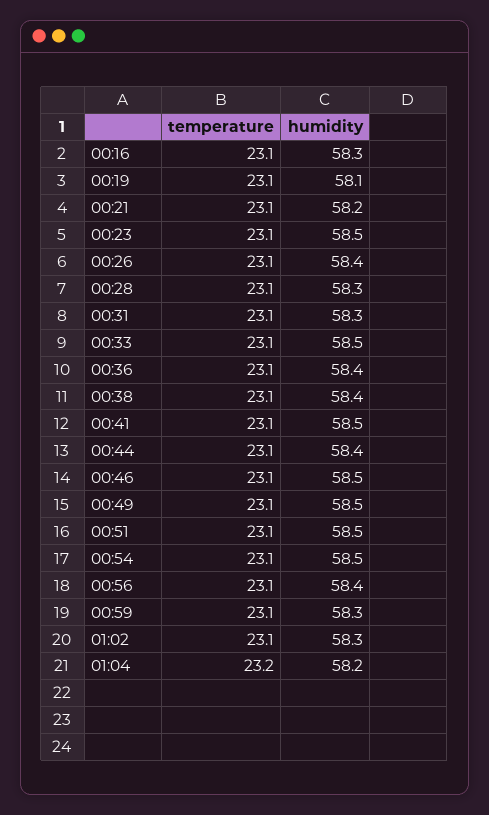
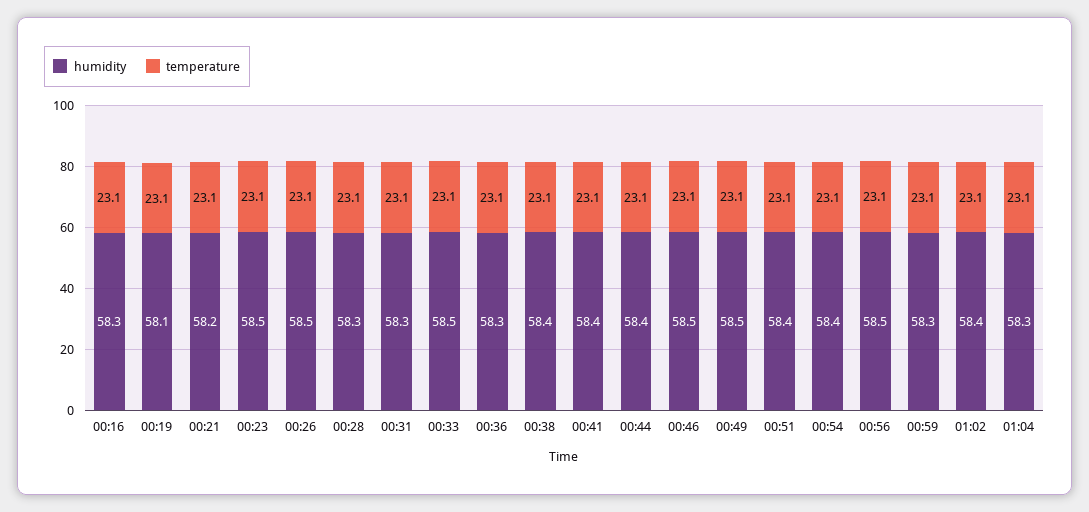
humidity, 00:26: 58.4 -> 58.5
humidity, 00:36: 58.4 -> 58.3
humidity, 00:41: 58.5 -> 58.4
humidity, 00:51: 58.5 -> 58.4
humidity, 00:54: 58.5 -> 58.4
humidity, 00:56: 58.4 -> 58.5
humidity, 01:02: 58.3 -> 58.4
temperature, 01:04: 23.2 -> 23.1
humidity, 01:04: 58.2 -> 58.3

